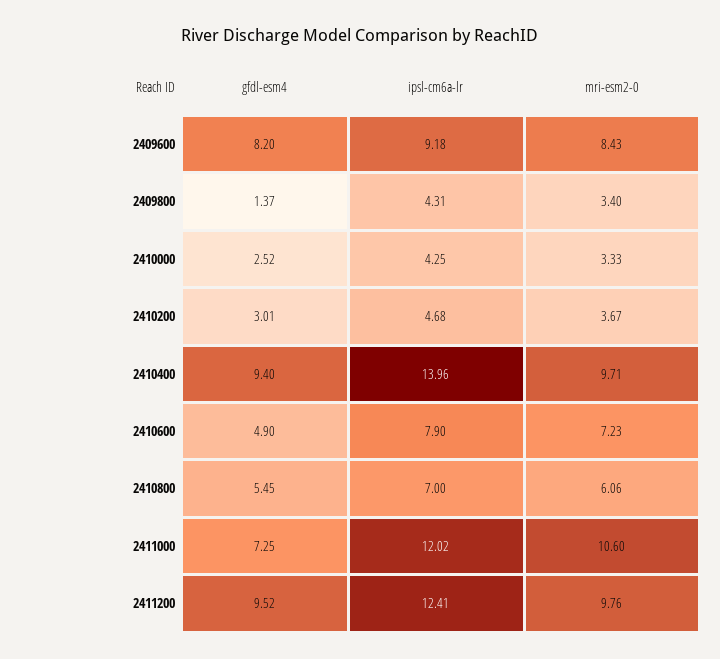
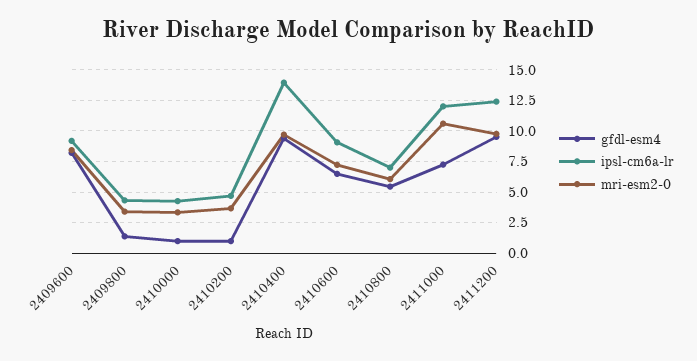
gfdl-esm4, 2410000: 2.52 -> 1
gfdl-esm4, 2410200: 3.01 -> 1
gfdl-esm4, 2410600: 4.9 -> 6.5
ipsl-cm6a-lr, 2410600: 7.9 -> 9

